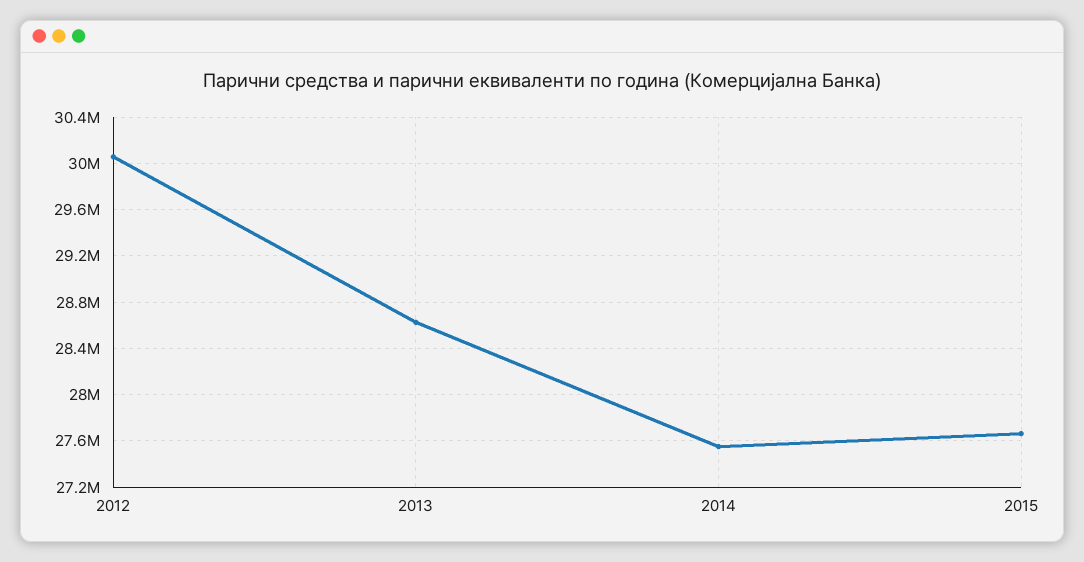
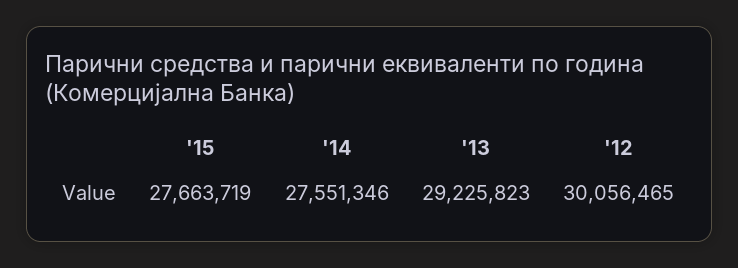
2013: 28600000 -> 29225823

